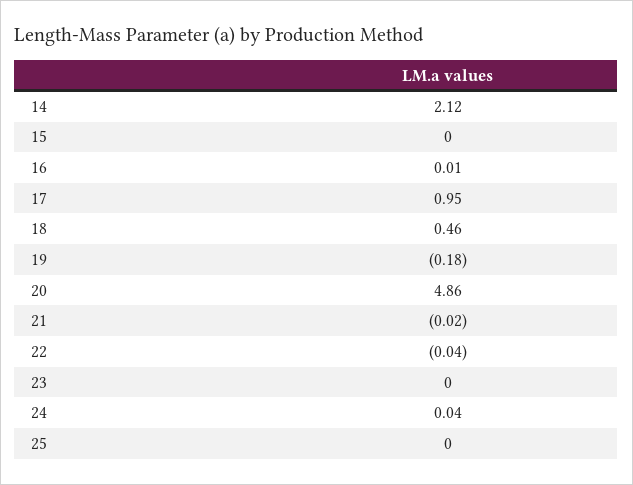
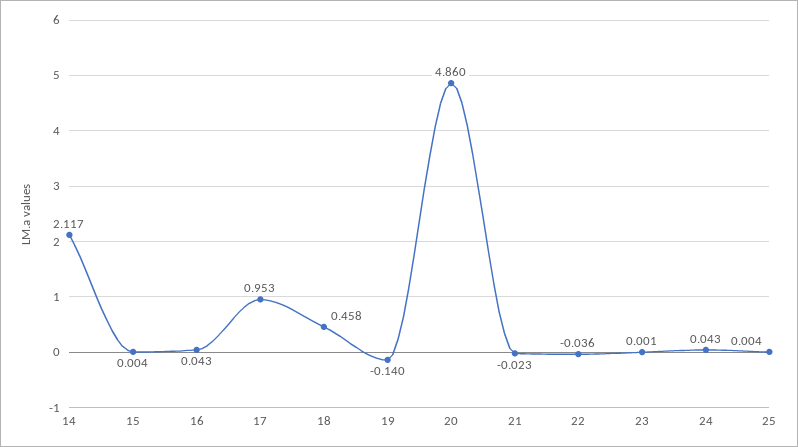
16: 0.01 -> 0.043
19: -0.18 -> -0.14

